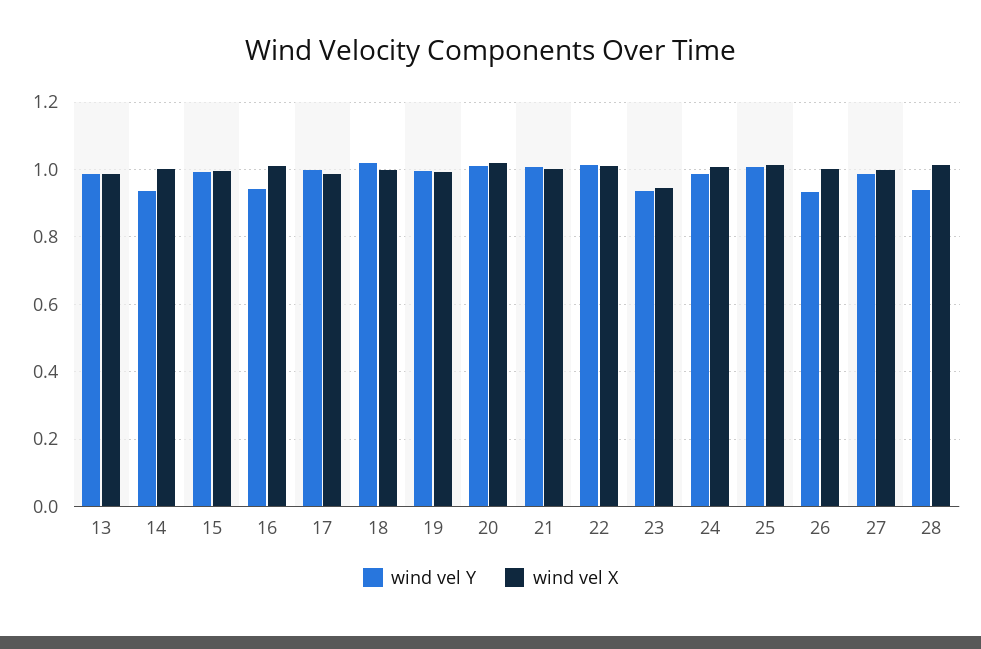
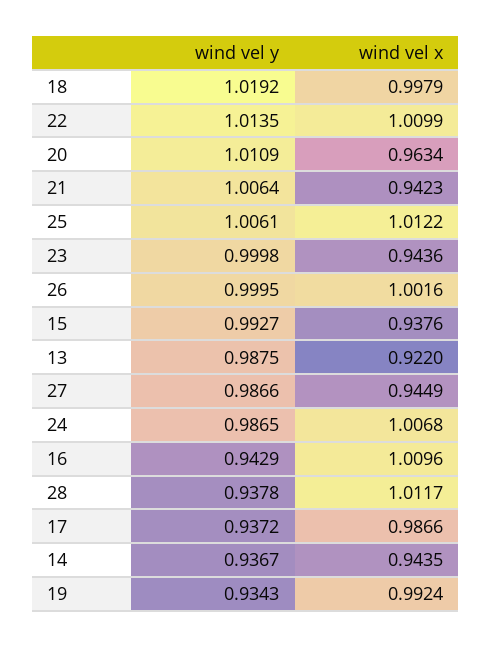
wind vel X, 13: 0.98 -> 0.922
wind vel X, 14: 1 -> 0.9435
wind vel X, 15: 1 -> 0.9376
wind vel Y, 17: 1 -> 0.9372
wind vel Y, 19: 1 -> 0.9343
wind vel X, 20: 1.02 -> 0.9634
wind vel X, 21: 1 -> 0.9423
wind vel Y, 23: 0.94 -> 0.9998
wind vel Y, 26: 0.94 -> 0.9995
wind vel X, 27: 1 -> 0.9449

